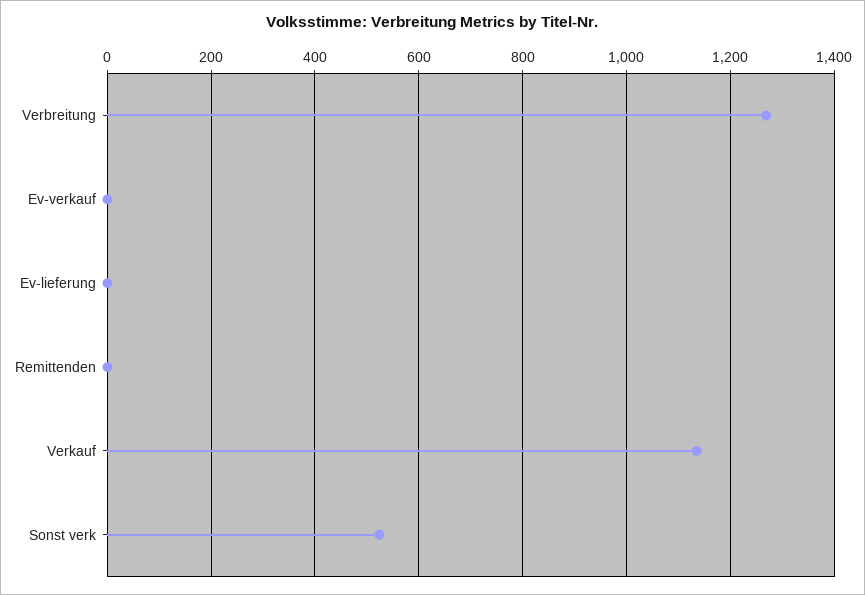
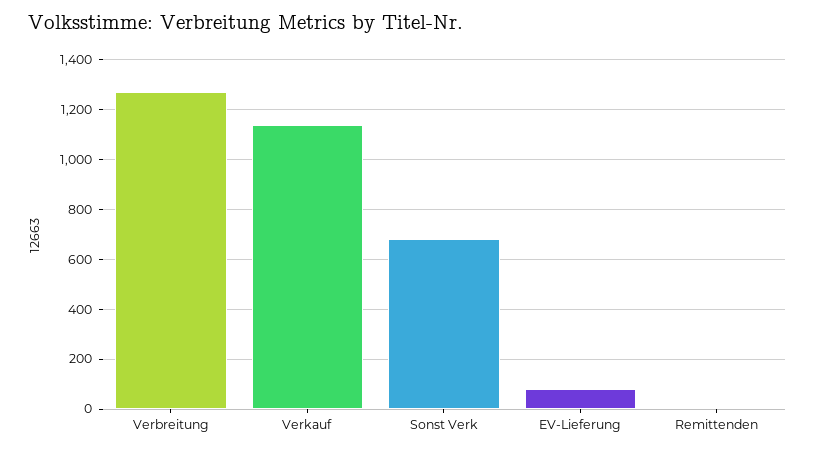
Ev-verkauf: 0 -> none
Ev-lieferung: 0 -> 75
Sonst verk: 520 -> 675

